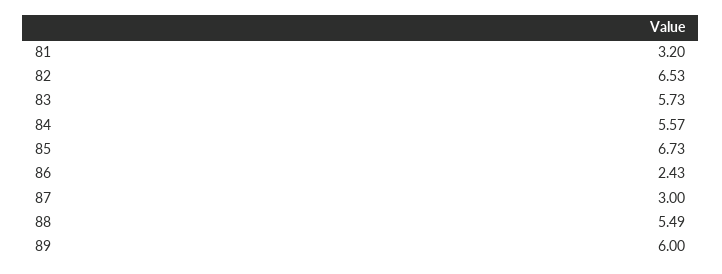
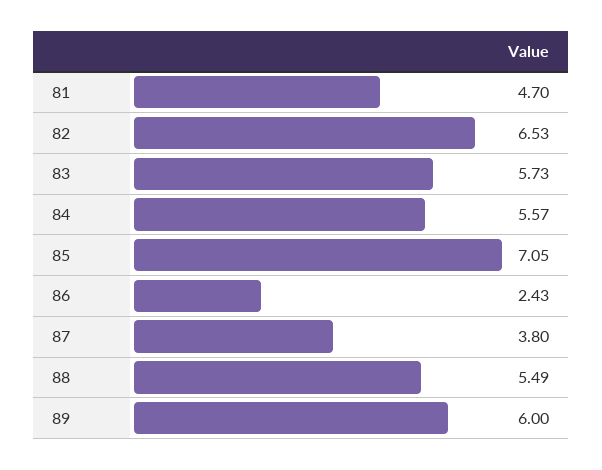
81: 3.2 -> 4.7
85: 6.73 -> 7.05
87: 3 -> 3.8

